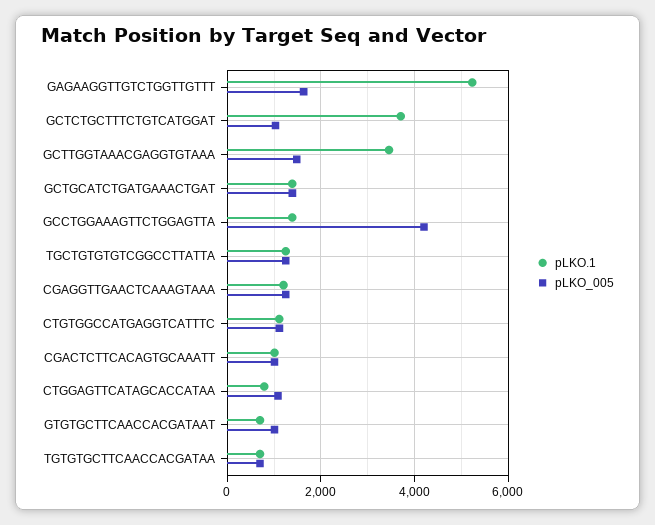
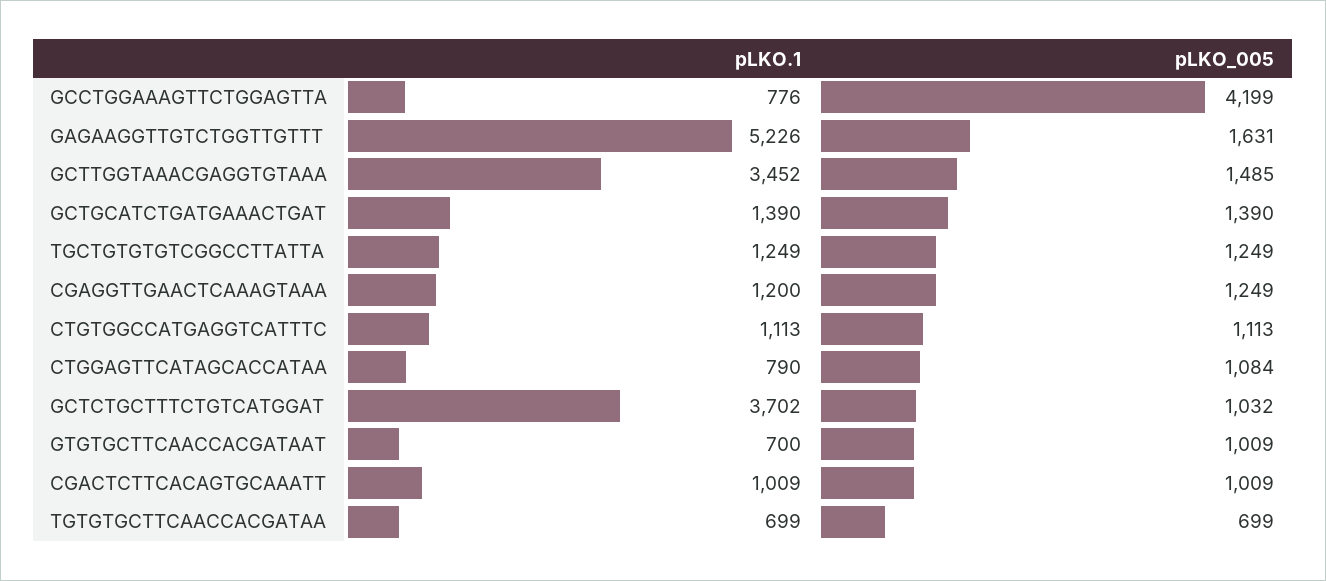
pLKO.1, GCCTGGAAAGTTCTGGAGTTA: 1400 -> 776

